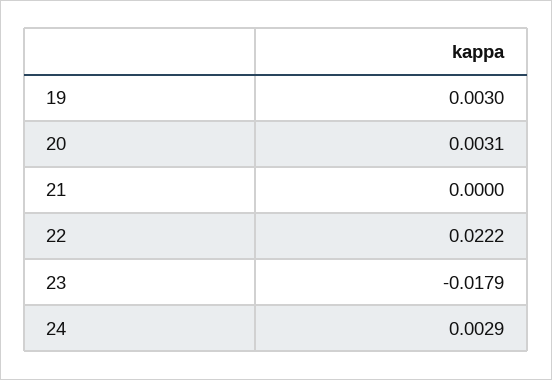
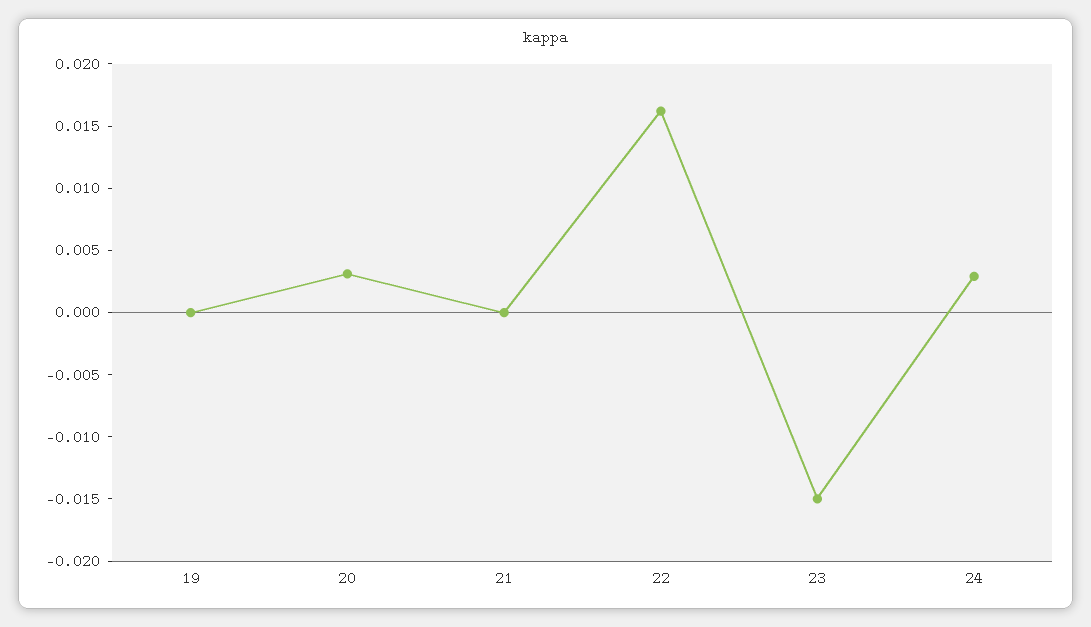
19: 0.003 -> 0
22: 0.0222 -> 0.016
23: -0.0179 -> -0.015

